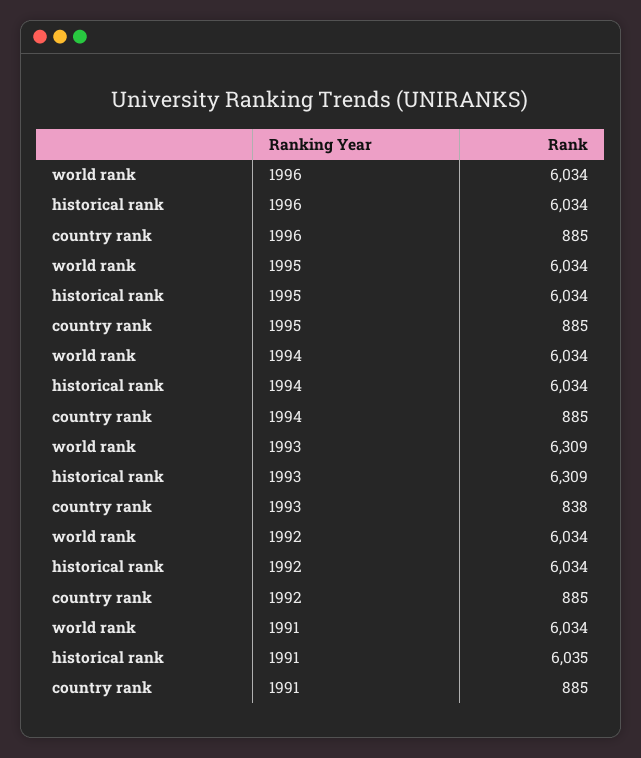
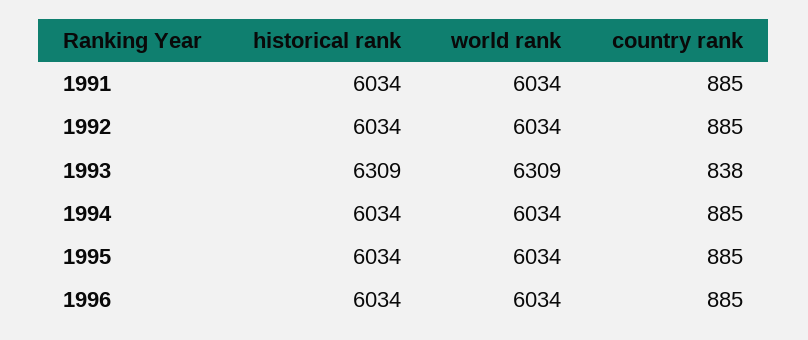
historical rank, 1991: 6035 -> 6034

